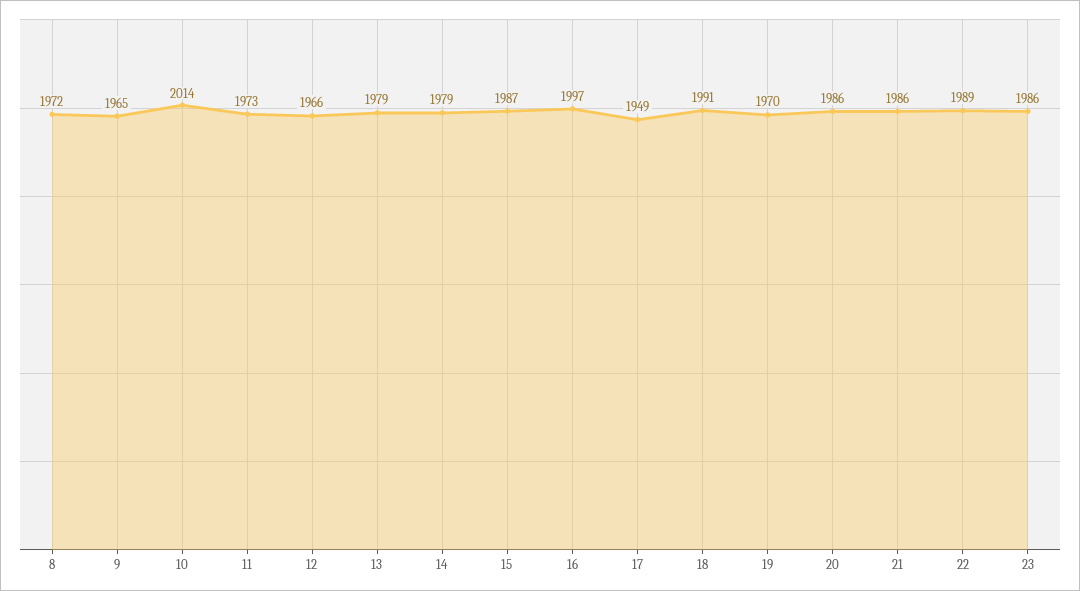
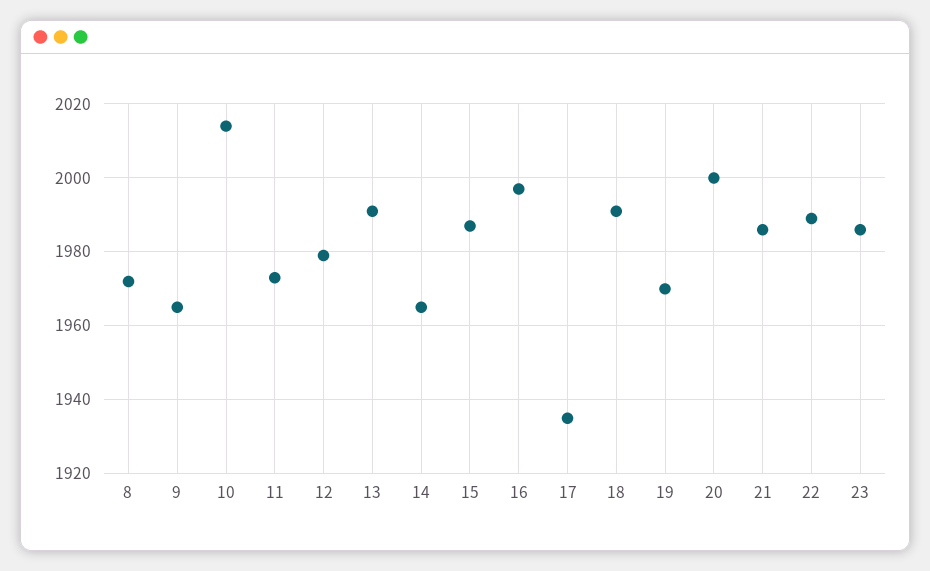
12: 1966 -> 1980
13: 1979 -> 1990
14: 1979 -> 1965
17: 1949 -> 1935
20: 1986 -> 2000

